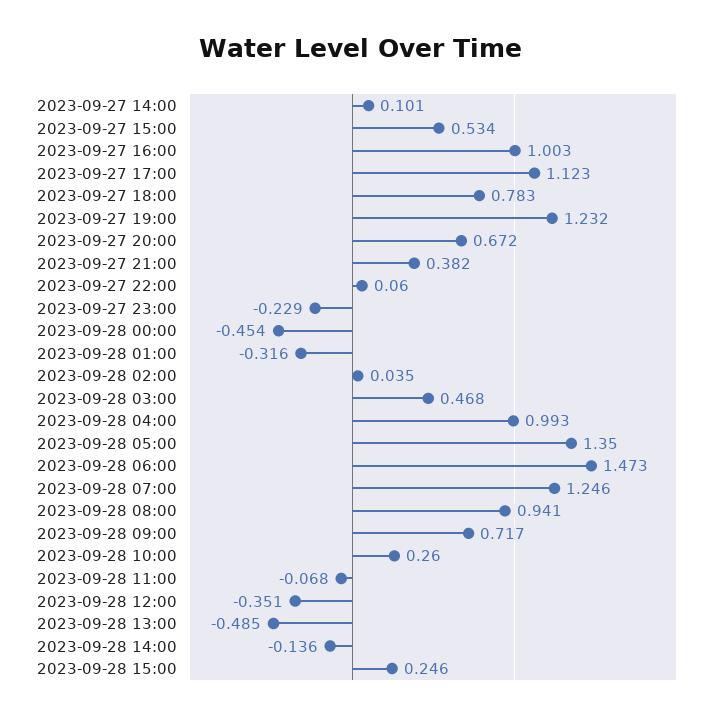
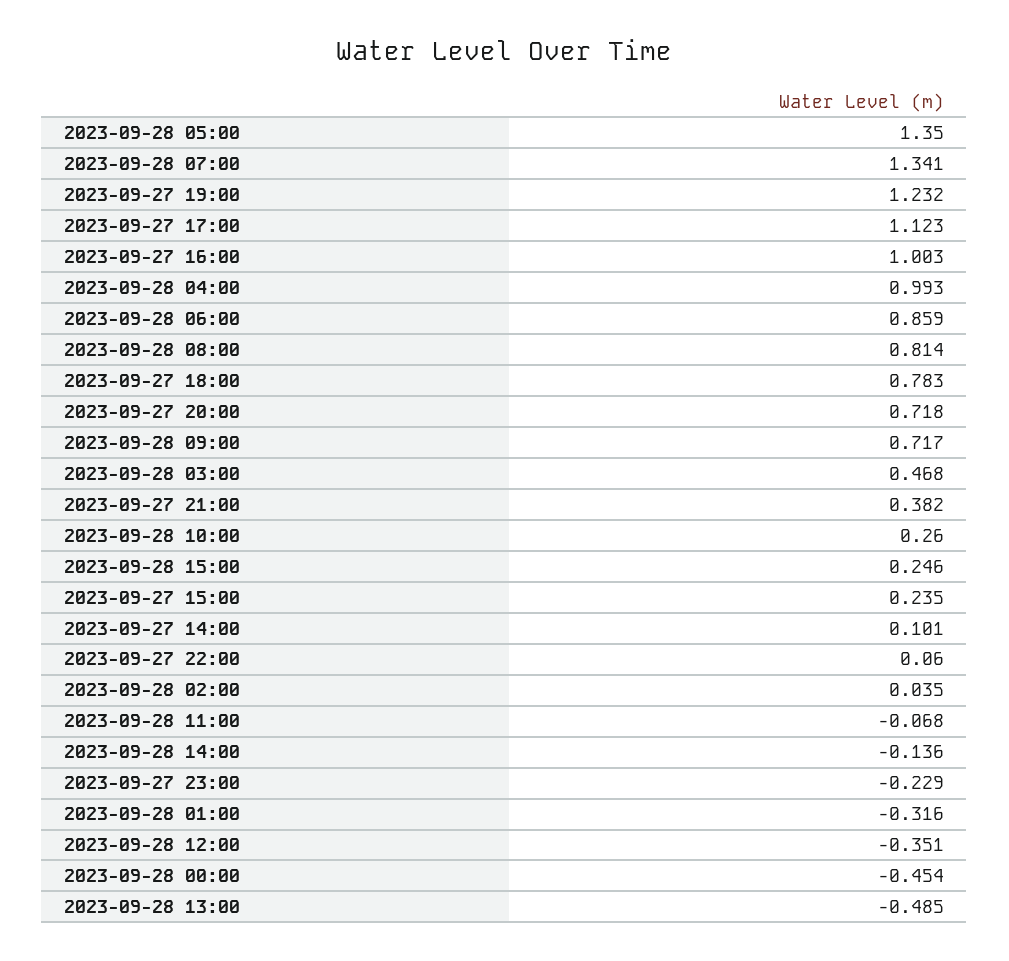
2023-09-27 15:00: 0.534 -> 0.235
2023-09-27 20:00: 0.672 -> 0.718
2023-09-28 06:00: 1.473 -> 0.859
2023-09-28 07:00: 1.246 -> 1.341
2023-09-28 08:00: 0.941 -> 0.814

